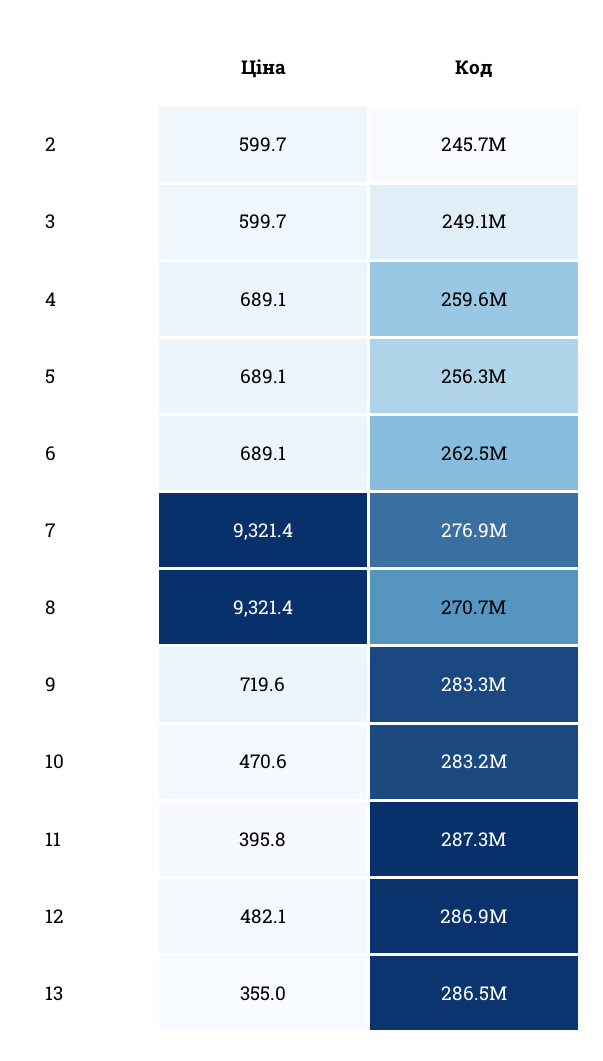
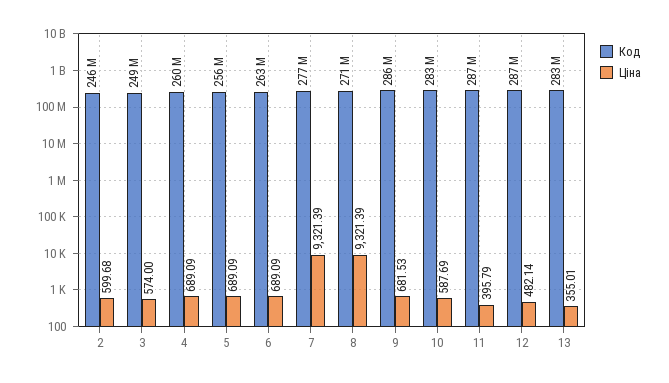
Ціна, 3: 599.7 -> 574
Ціна, 9: 719.6 -> 681.53
Код, 9: 283300000 -> 286000000
Ціна, 10: 470.6 -> 587.69
Код, 13: 286500000 -> 283000000

